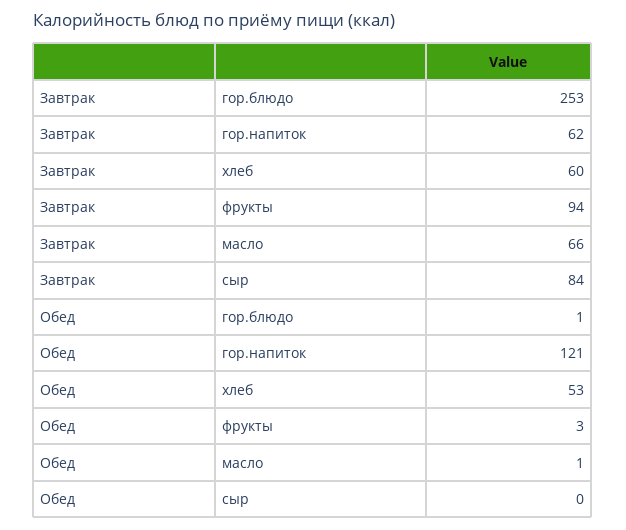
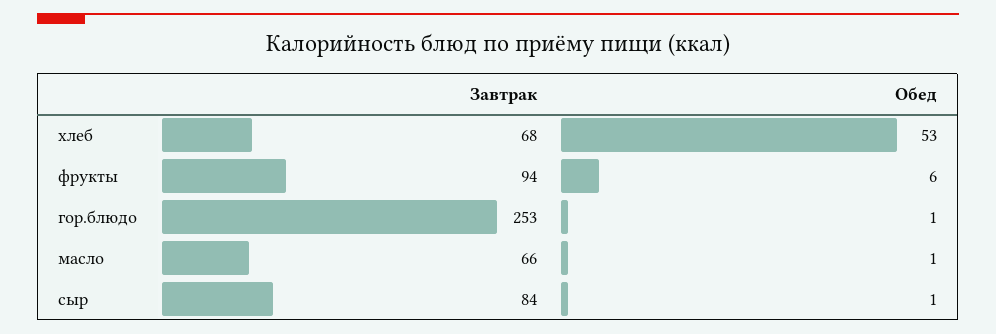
Завтрак, гор.напиток: 62 -> none
Завтрак, хлеб: 60 -> 68
Обед, гор.напиток: 121 -> none
Обед, фрукты: 3 -> 6
Обед, сыр: 0 -> 1

